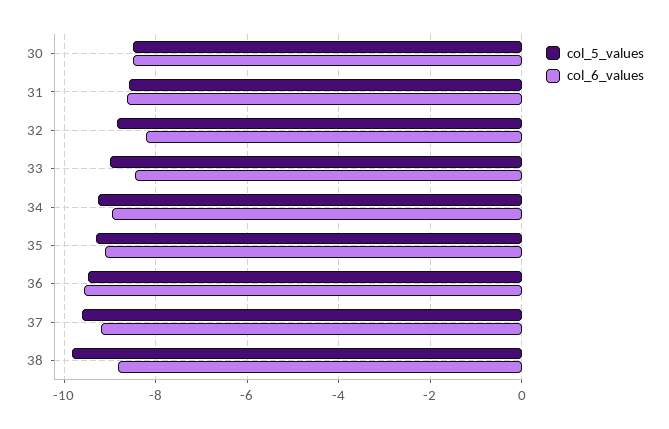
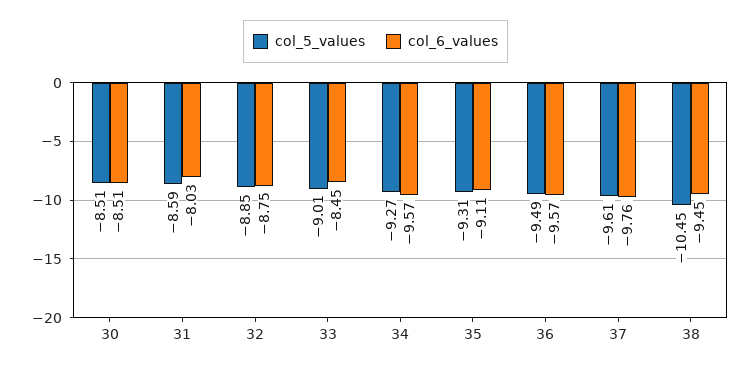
col_6_values, 31: -8.6 -> -8.03
col_6_values, 32: -8.2 -> -8.75
col_6_values, 34: -9 -> -9.57
col_6_values, 37: -9.2 -> -9.76
col_5_values, 38: -9.8 -> -10.45
col_6_values, 38: -8.8 -> -9.45

